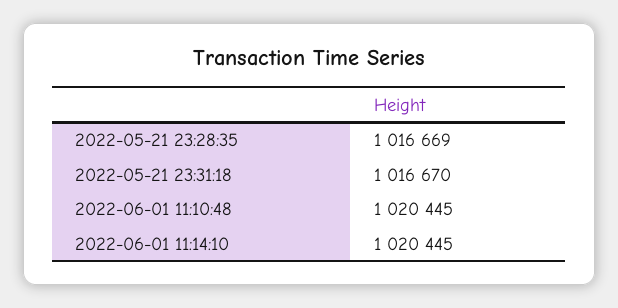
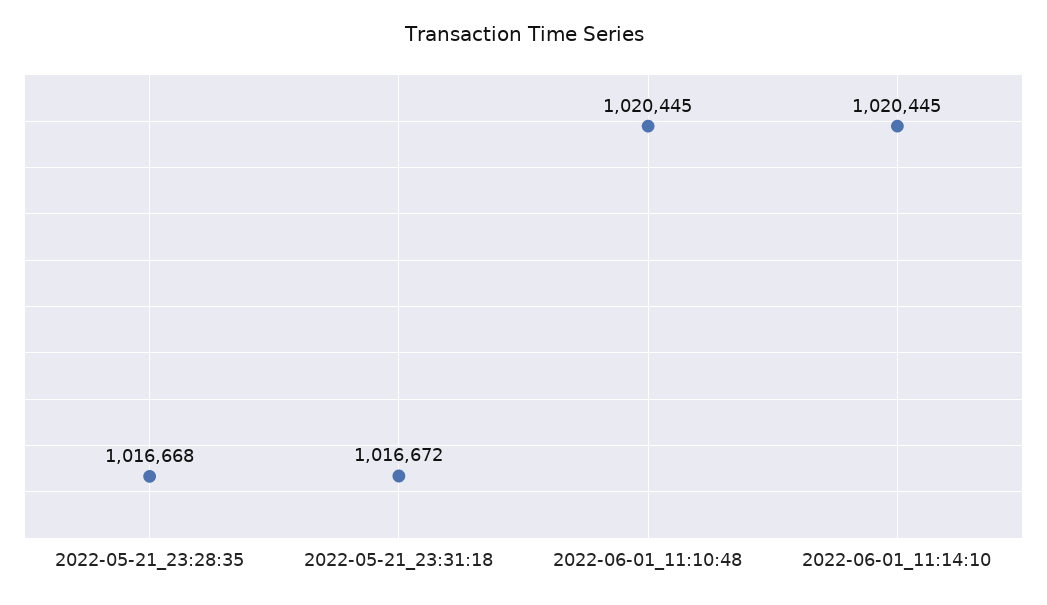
2022-05-21 23:28:35: 1016669 -> 1016668
2022-05-21 23:31:18: 1016670 -> 1016672

